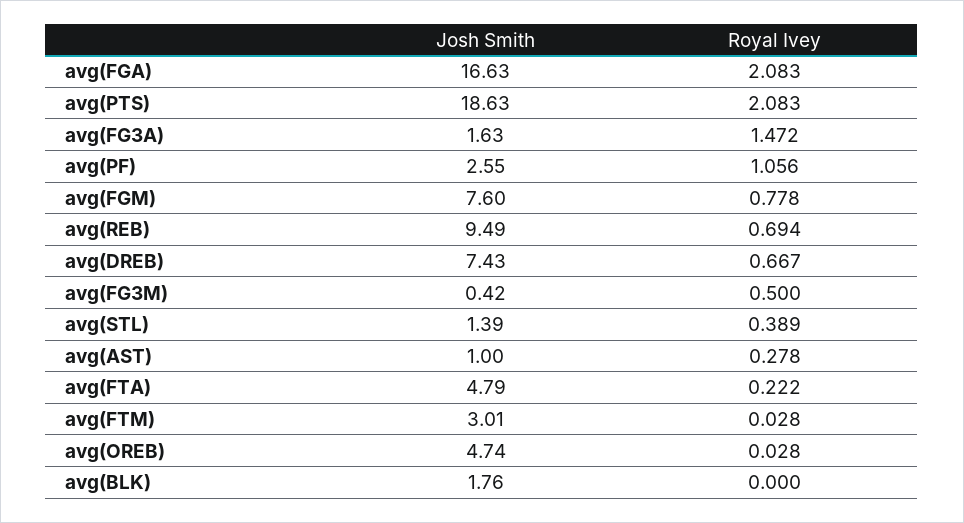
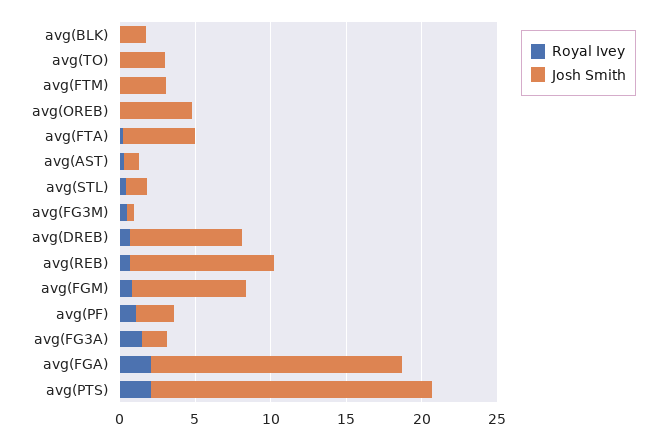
Royal Ivey, avg(TO): none -> 0
Josh Smith, avg(TO): none -> 3

